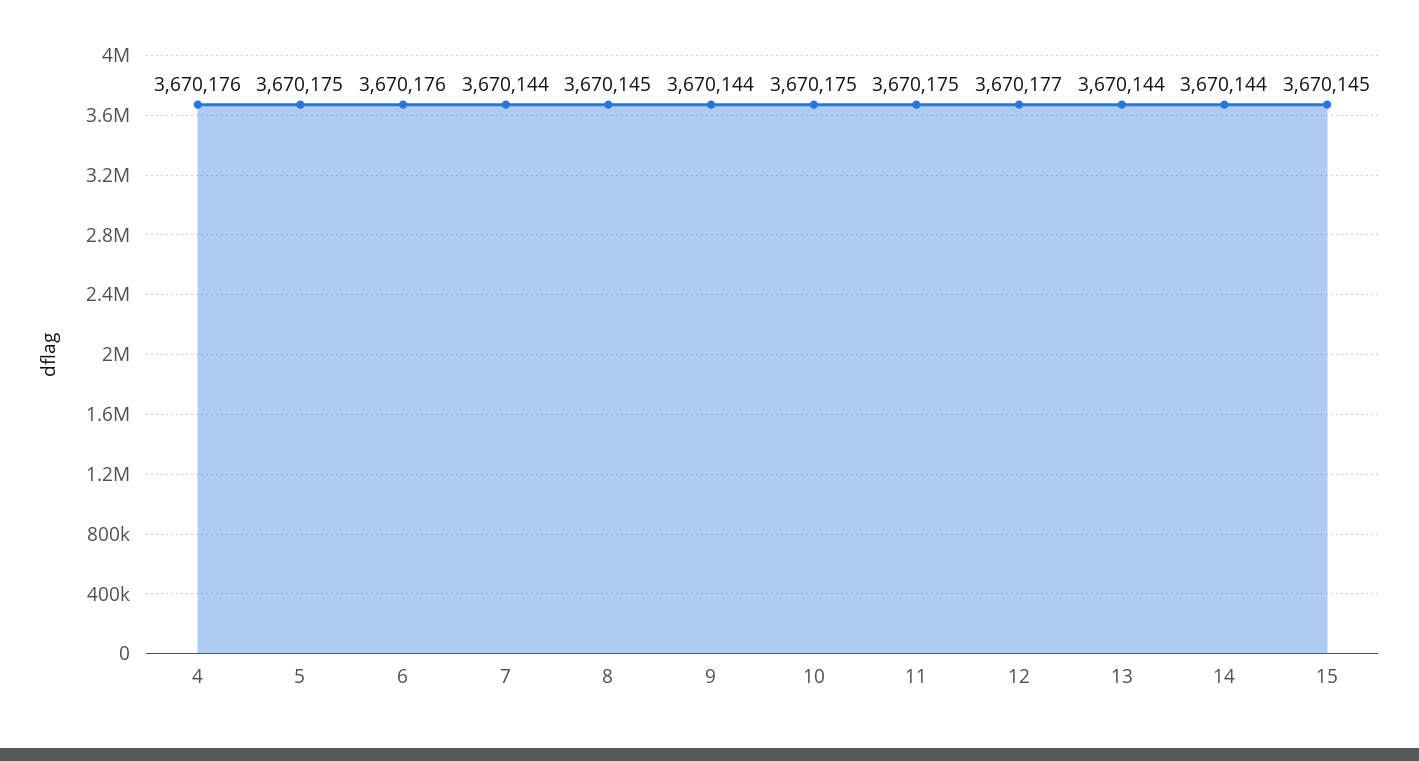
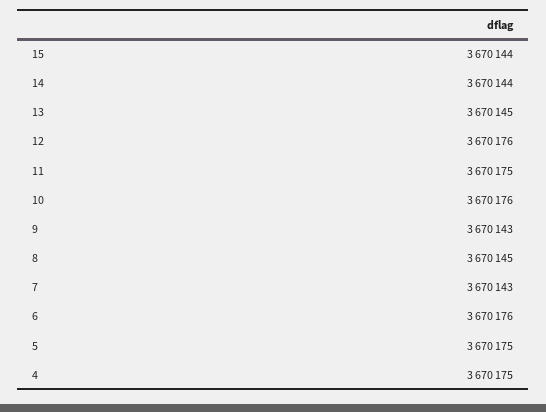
4: 3670176 -> 3670175
7: 3670144 -> 3670143
9: 3670144 -> 3670143
10: 3670175 -> 3670176
12: 3670177 -> 3670176
13: 3670144 -> 3670145
15: 3670145 -> 3670144

